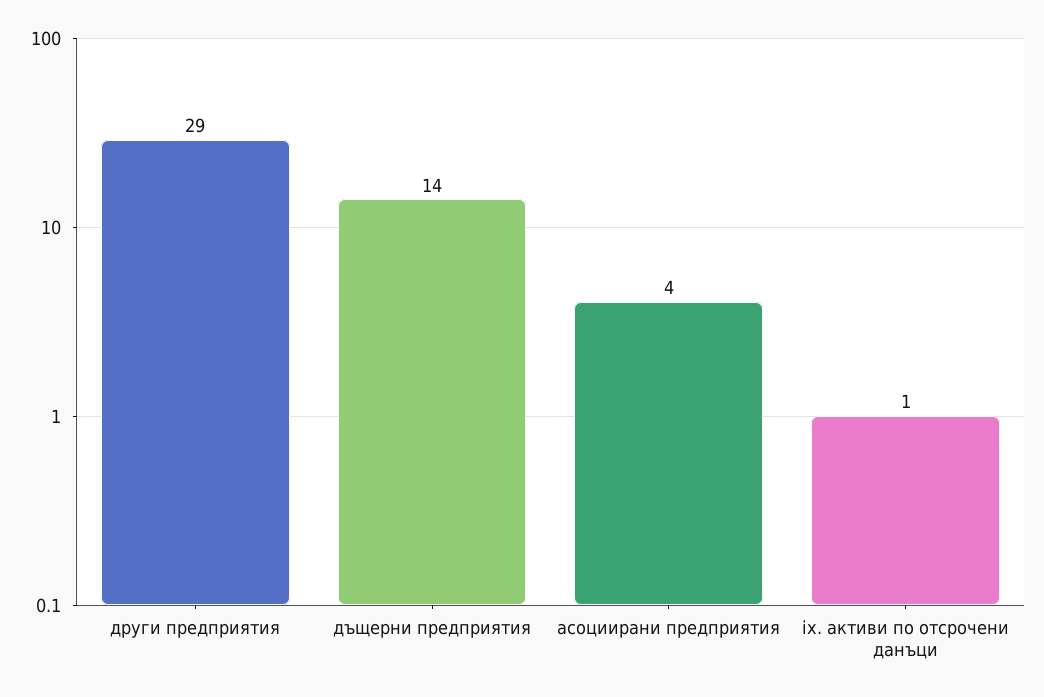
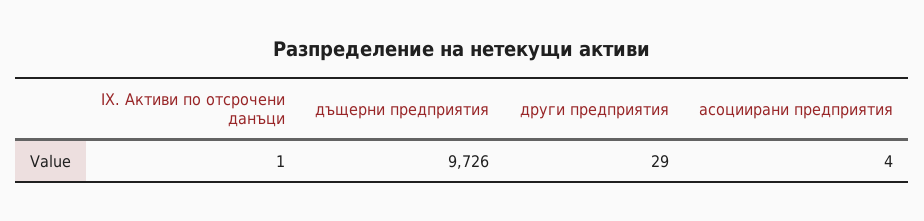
дъщерни предприятия: 14 -> 9726

